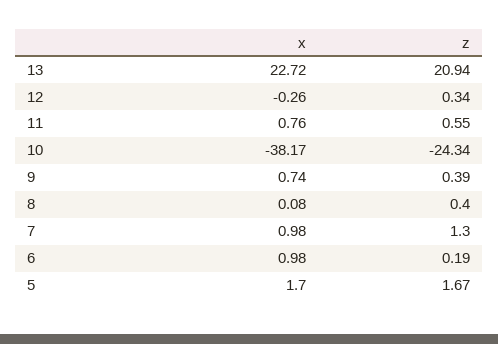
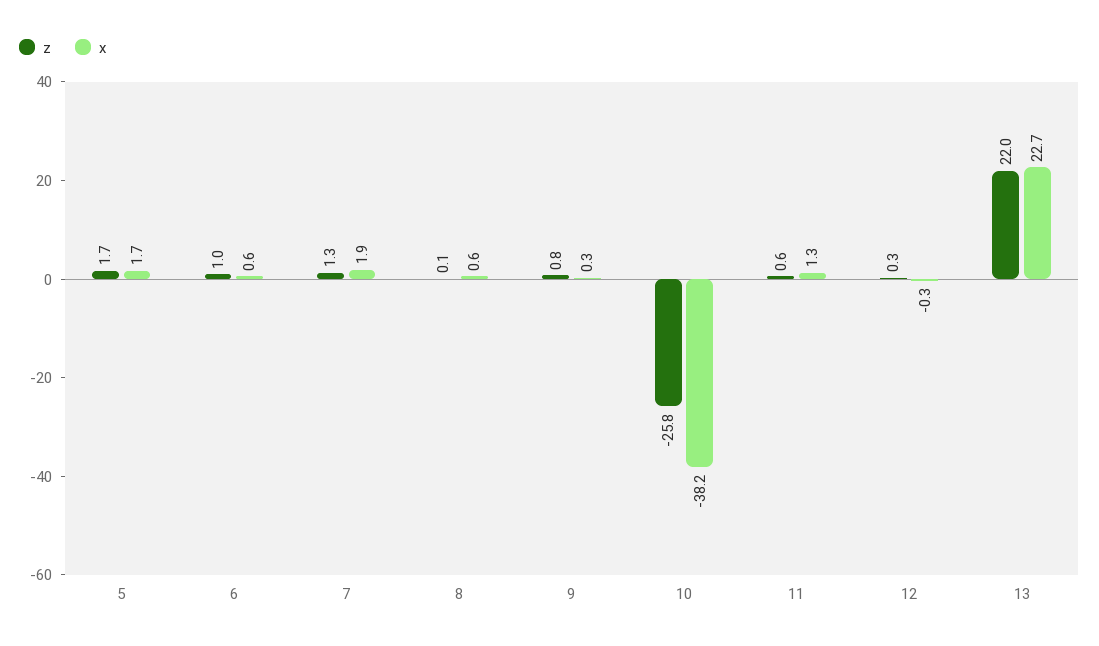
z, 13: 20.94 -> 22
x, 11: 0.76 -> 1.3
z, 10: -24.34 -> -25.8
x, 9: 0.74 -> 0.3
z, 9: 0.39 -> 0.8
x, 8: 0.08 -> 0.6
z, 8: 0.4 -> 0.1
x, 7: 0.98 -> 1.9
x, 6: 0.98 -> 0.6
z, 6: 0.19 -> 1

